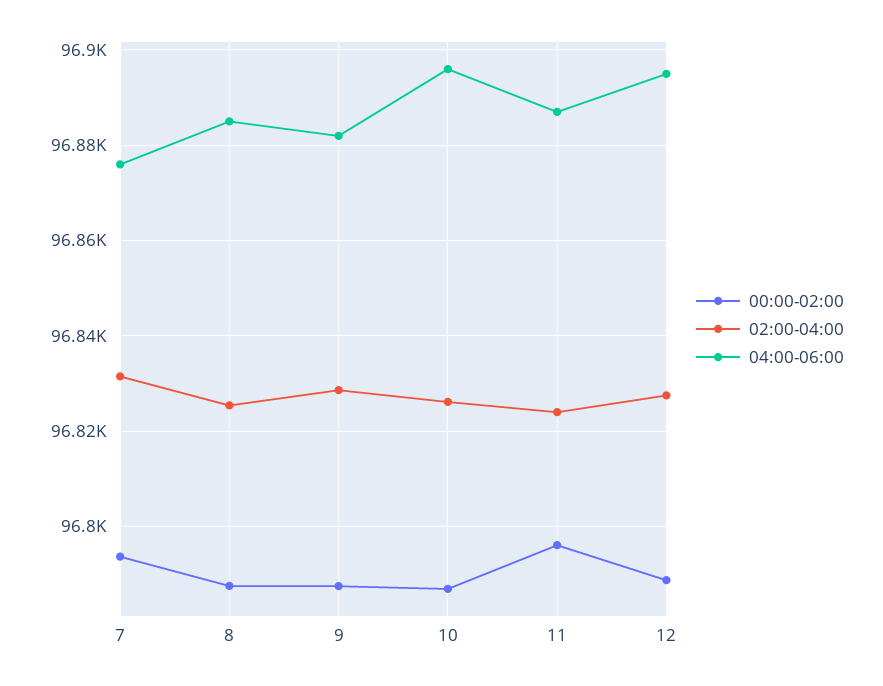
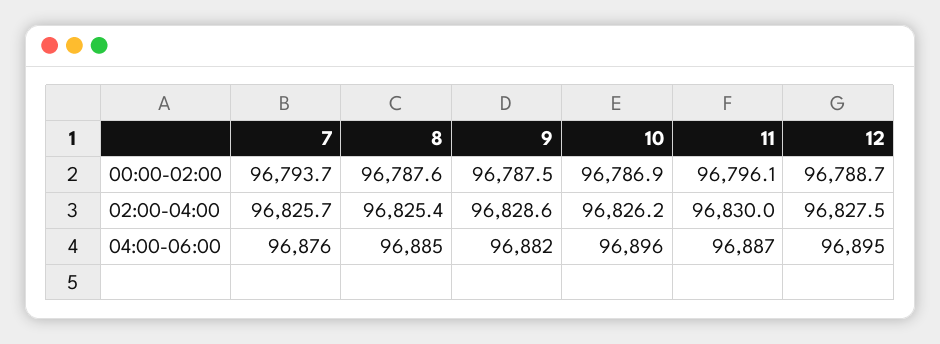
02:00-04:00, 7: 96832 -> 96825.7
02:00-04:00, 11: 96824 -> 96830

